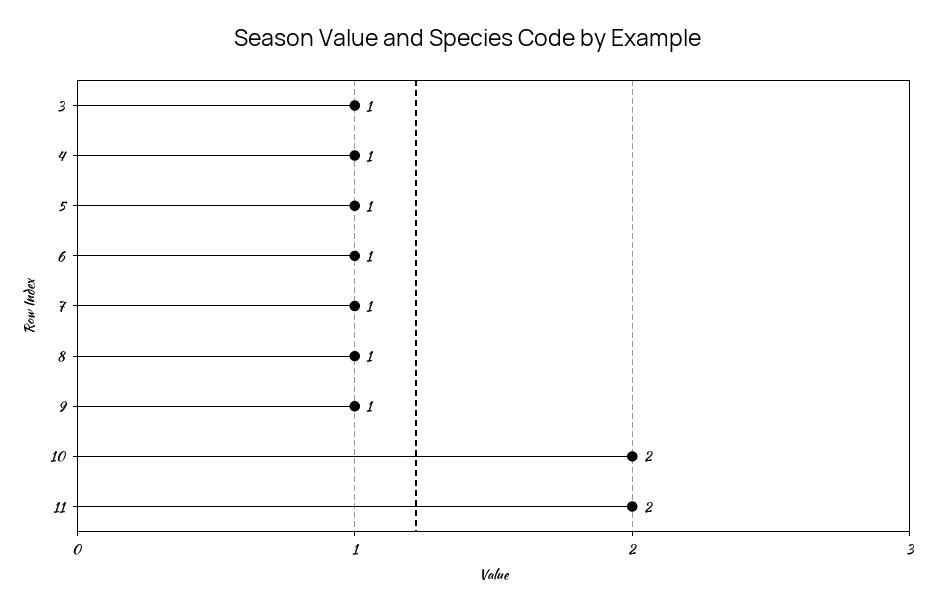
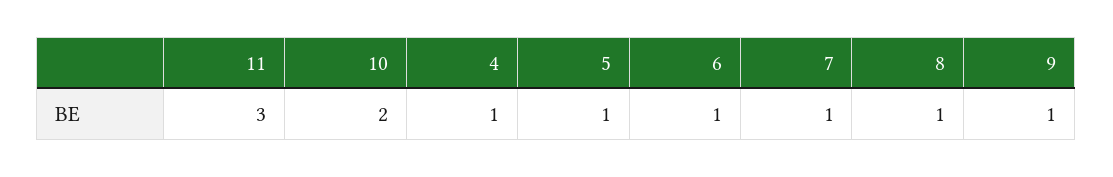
3: 1 -> none
11: 2 -> 3

